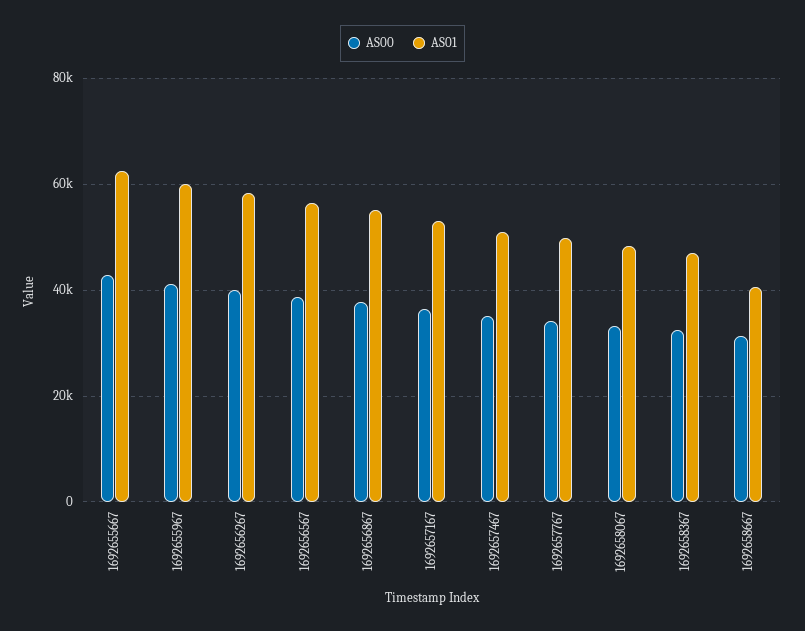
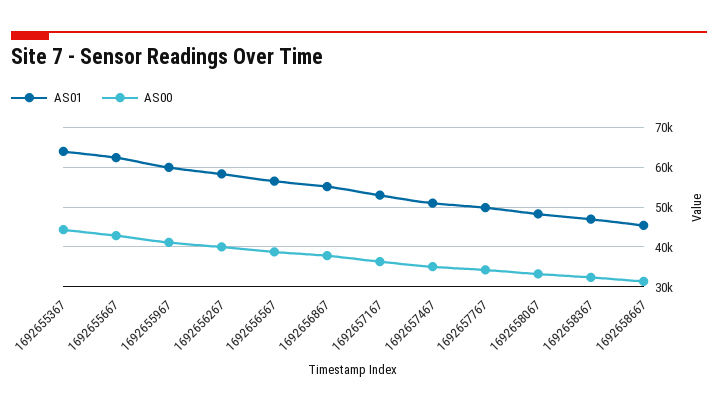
AS01, 1692658667: 40000 -> 46000
AS01, 1692655367: none -> 64000
AS00, 1692655367: none -> 44000

